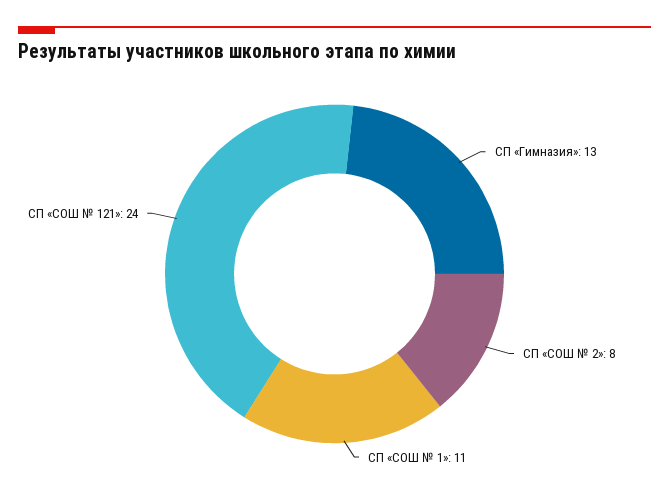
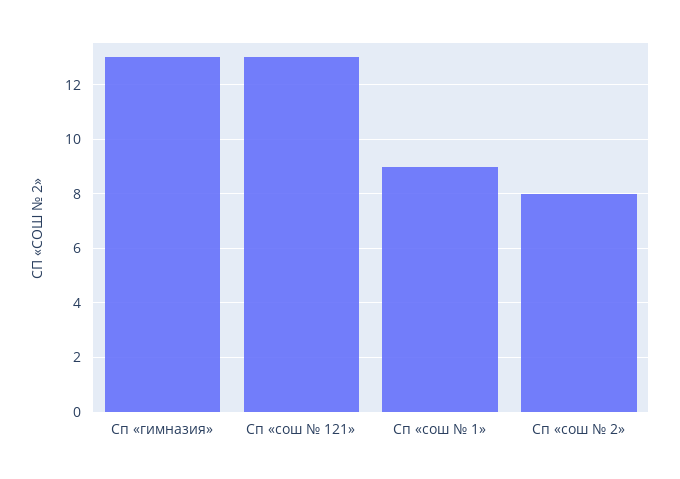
СП «СОШ № 1»: 11 -> 9
СП «СОШ № 121»: 24 -> 13

